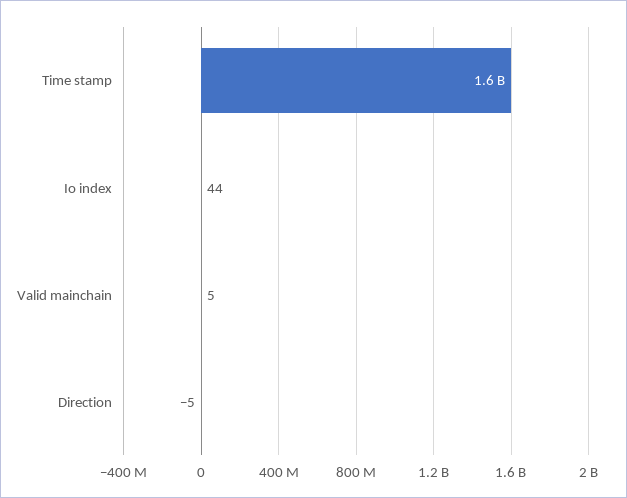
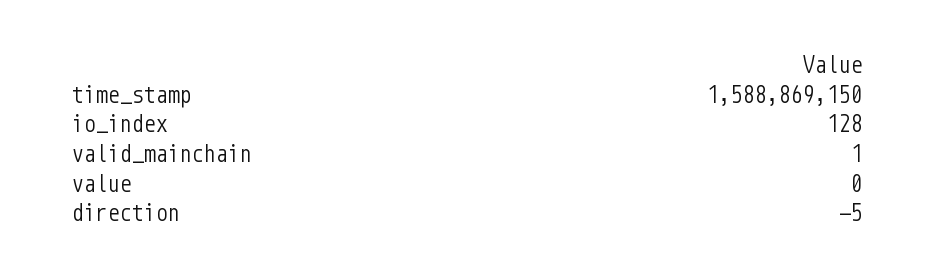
Io index: 44 -> 128
Valid mainchain: 5 -> 1
value: none -> 0

